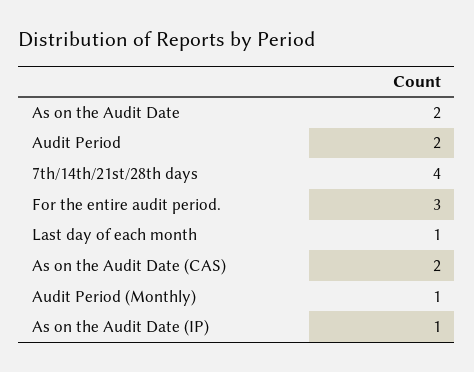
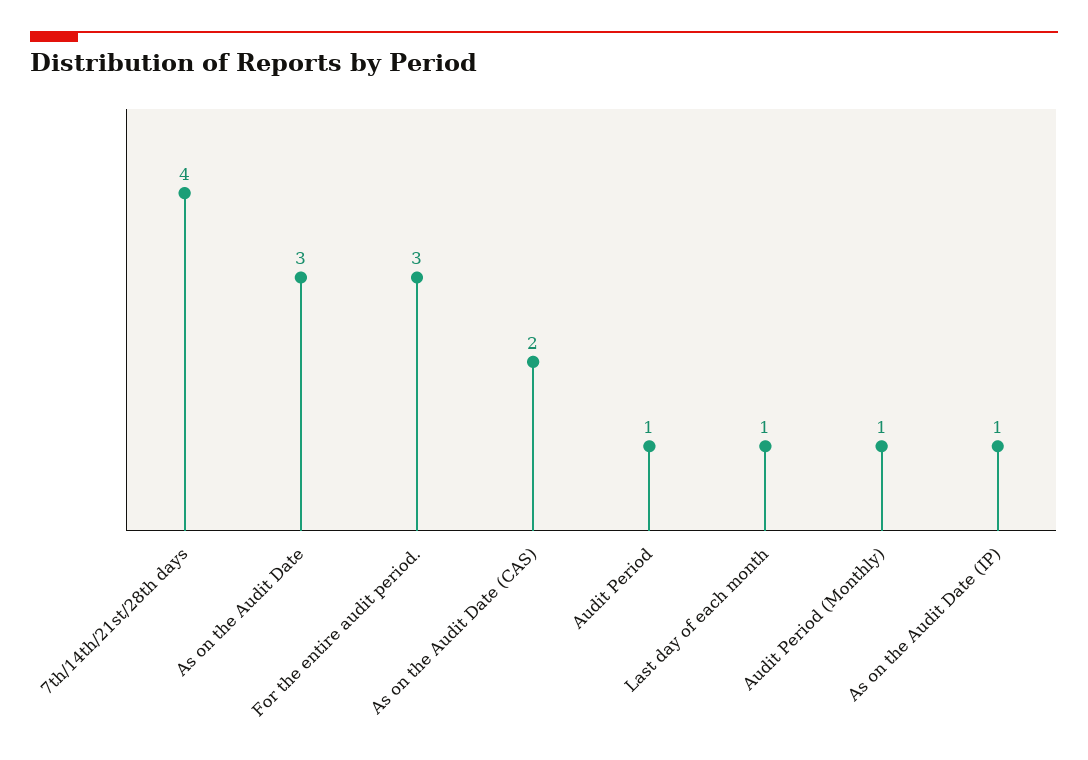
As on the Audit Date: 2 -> 3
Audit Period: 2 -> 1

